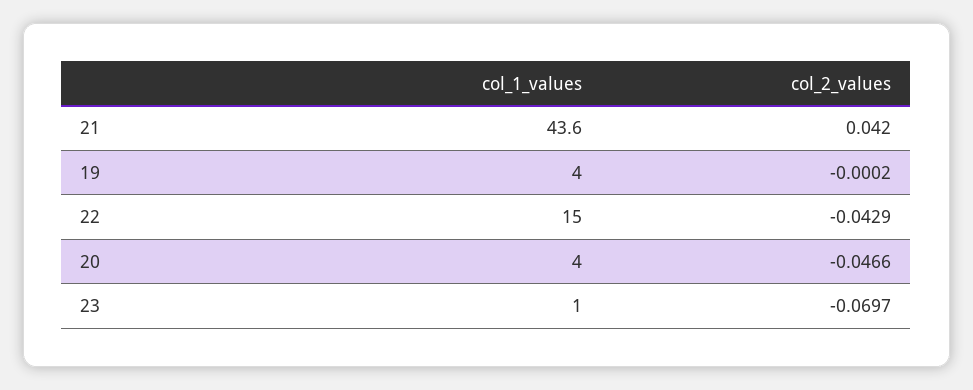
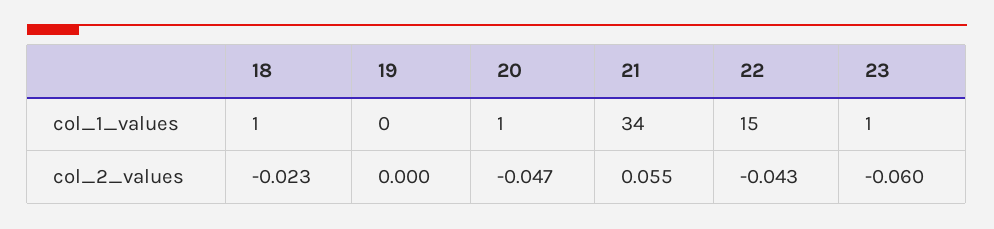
col_1_values, 21: 43.6 -> 34
col_2_values, 21: 0.042 -> 0.055
col_1_values, 19: 4 -> 0
col_1_values, 20: 4 -> 1
col_2_values, 23: -0.0697 -> -0.06
col_1_values, 18: none -> 1
col_2_values, 18: none -> -0.023

